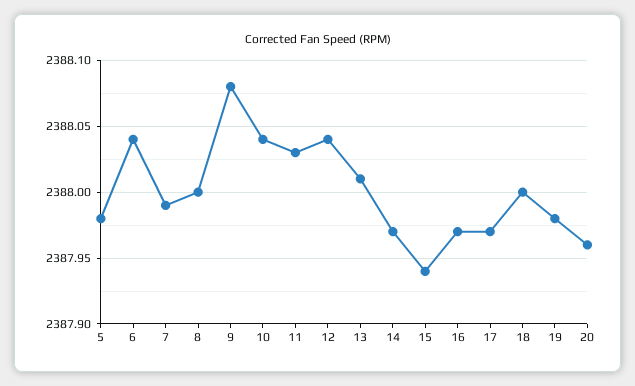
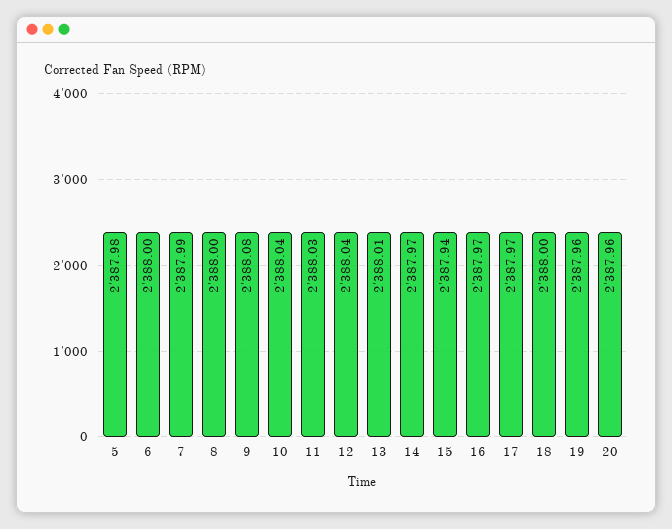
6: 2388.04 -> 2388
19: 2387.98 -> 2387.96

